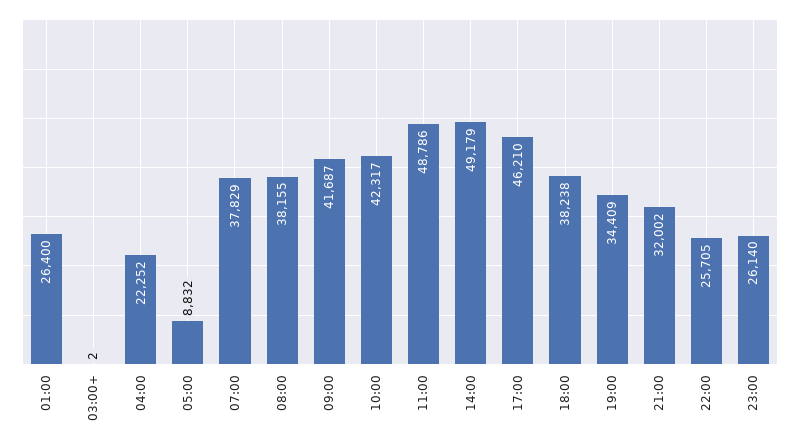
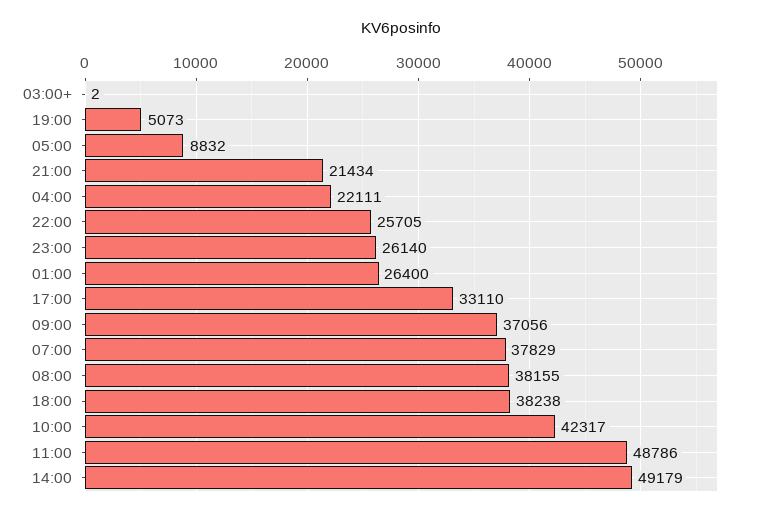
04:00: 22252 -> 22111
09:00: 41687 -> 37056
17:00: 46210 -> 33110
19:00: 34409 -> 5073
21:00: 32002 -> 21434

